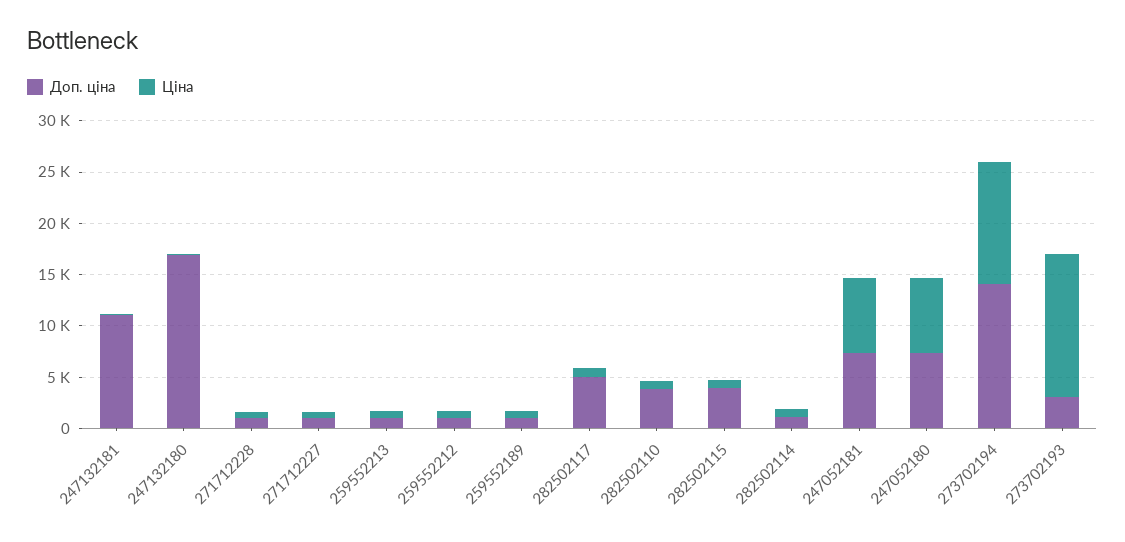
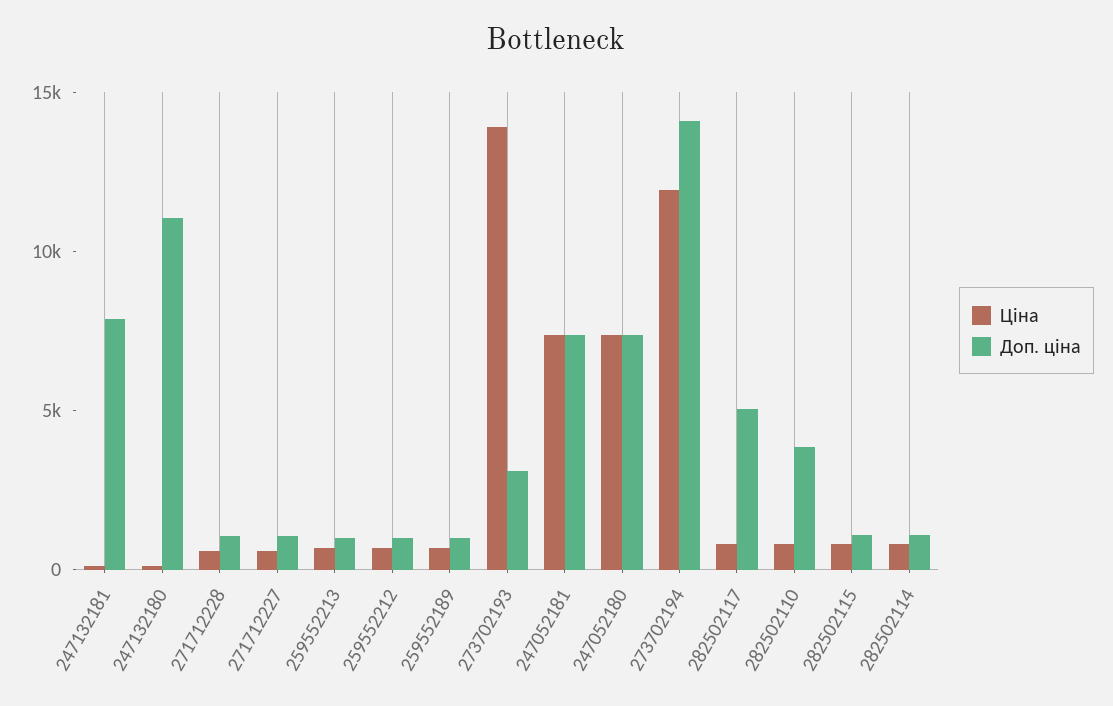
Доп. ціна, 247132181: 11000 -> 8000
Доп. ціна, 247132180: 17000 -> 11000
Доп. ціна, 282502115: 4000 -> 1000

